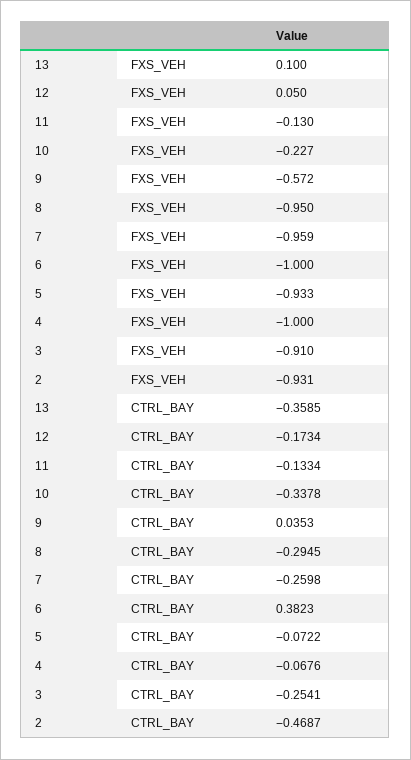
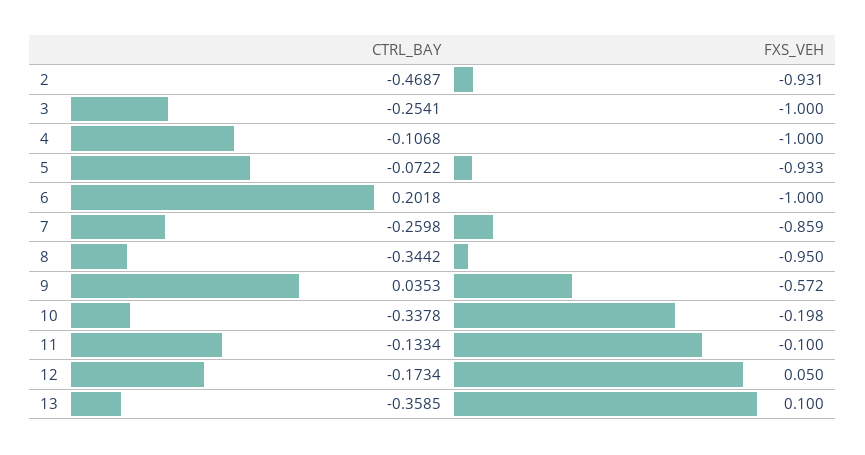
11, FXS_VEH: -0.13 -> -0.1
10, FXS_VEH: -0.227 -> -0.198
7, FXS_VEH: -0.959 -> -0.859
3, FXS_VEH: -0.91 -> -1
8, CTRL_BAY: -0.2945 -> -0.3442
6, CTRL_BAY: 0.3823 -> 0.2018
4, CTRL_BAY: -0.0676 -> -0.1068

